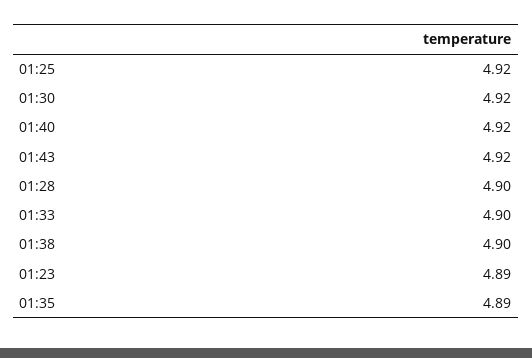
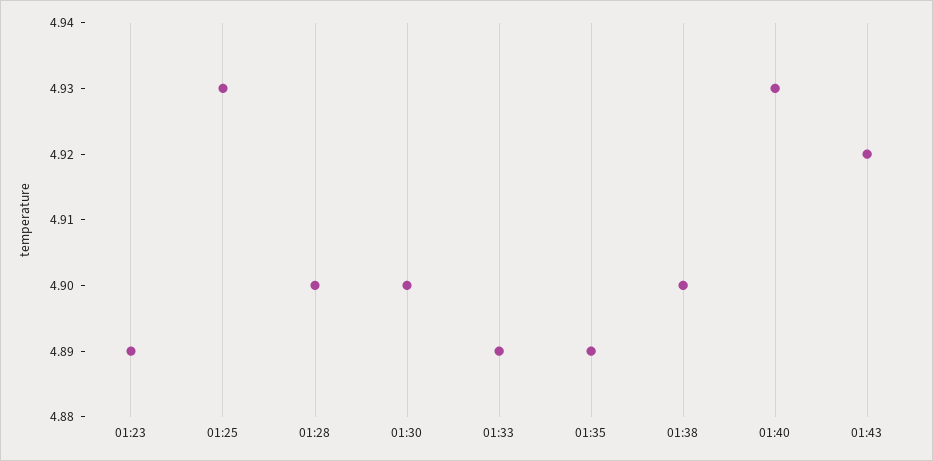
01:25: 4.92 -> 4.93
01:30: 4.92 -> 4.9
01:40: 4.92 -> 4.93
01:33: 4.9 -> 4.89

